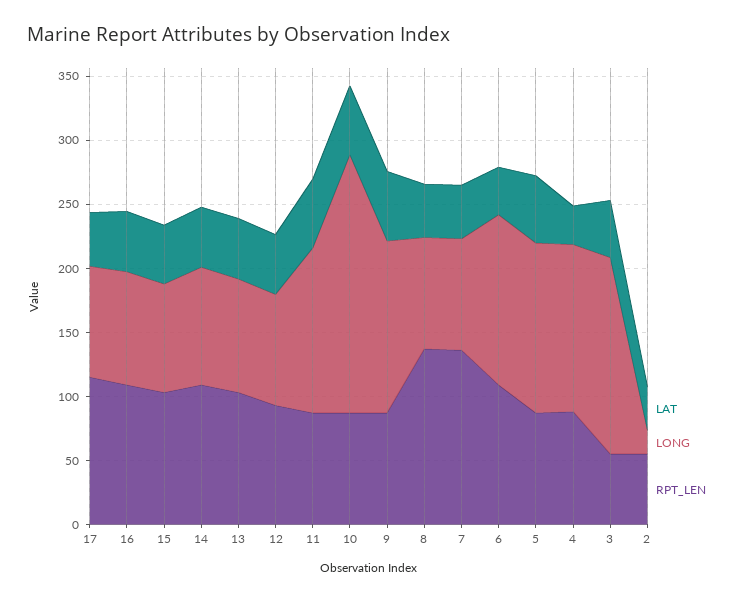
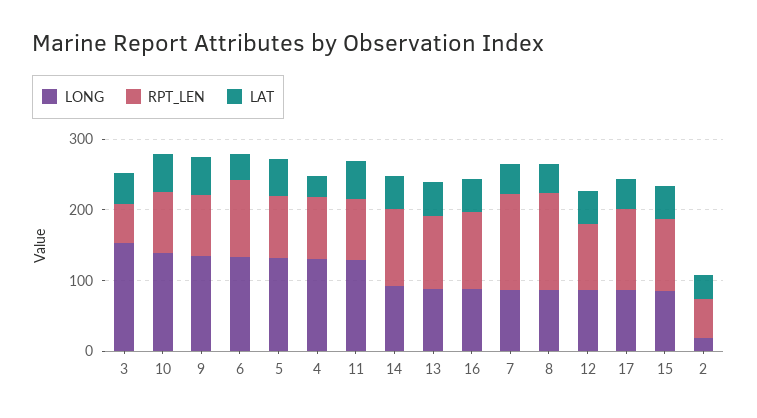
LONG, 10: 200 -> 140

